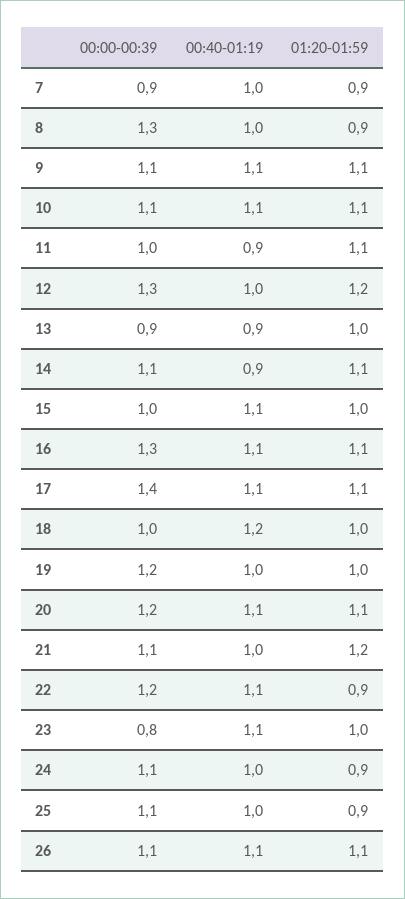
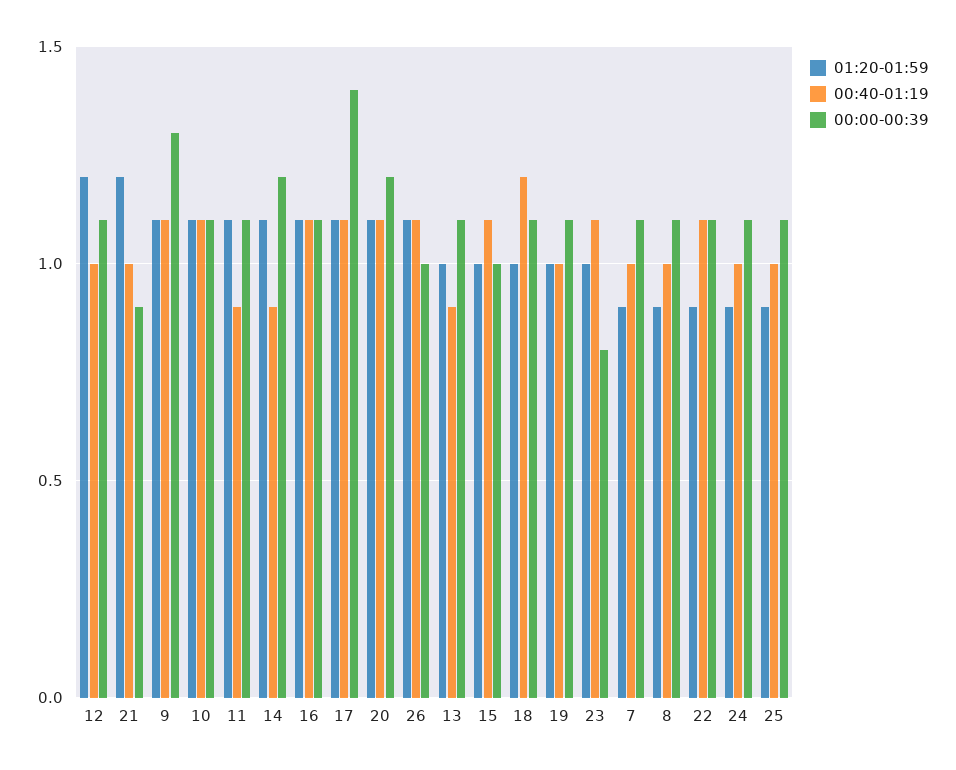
00:00-00:39, 7: 0.9 -> 1.1
00:00-00:39, 8: 1.3 -> 1.1
00:00-00:39, 9: 1.1 -> 1.3
00:00-00:39, 11: 1 -> 1.1
00:00-00:39, 12: 1.3 -> 1.1
00:00-00:39, 13: 0.9 -> 1.1
00:00-00:39, 14: 1.1 -> 1.2
00:00-00:39, 16: 1.3 -> 1.1
00:00-00:39, 18: 1 -> 1.1
00:00-00:39, 19: 1.2 -> 1.1
00:00-00:39, 21: 1.1 -> 0.9
00:00-00:39, 22: 1.2 -> 1.1
00:00-00:39, 26: 1.1 -> 1

